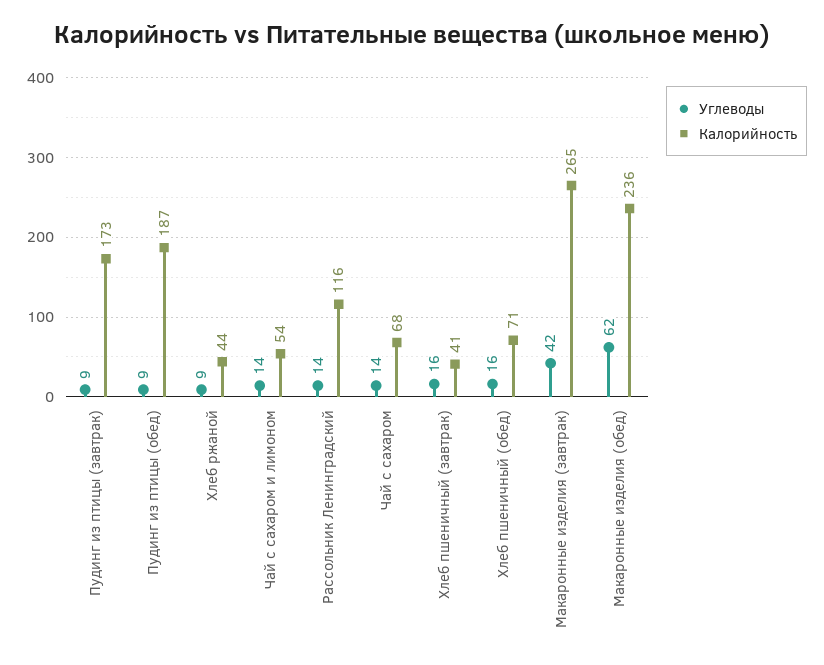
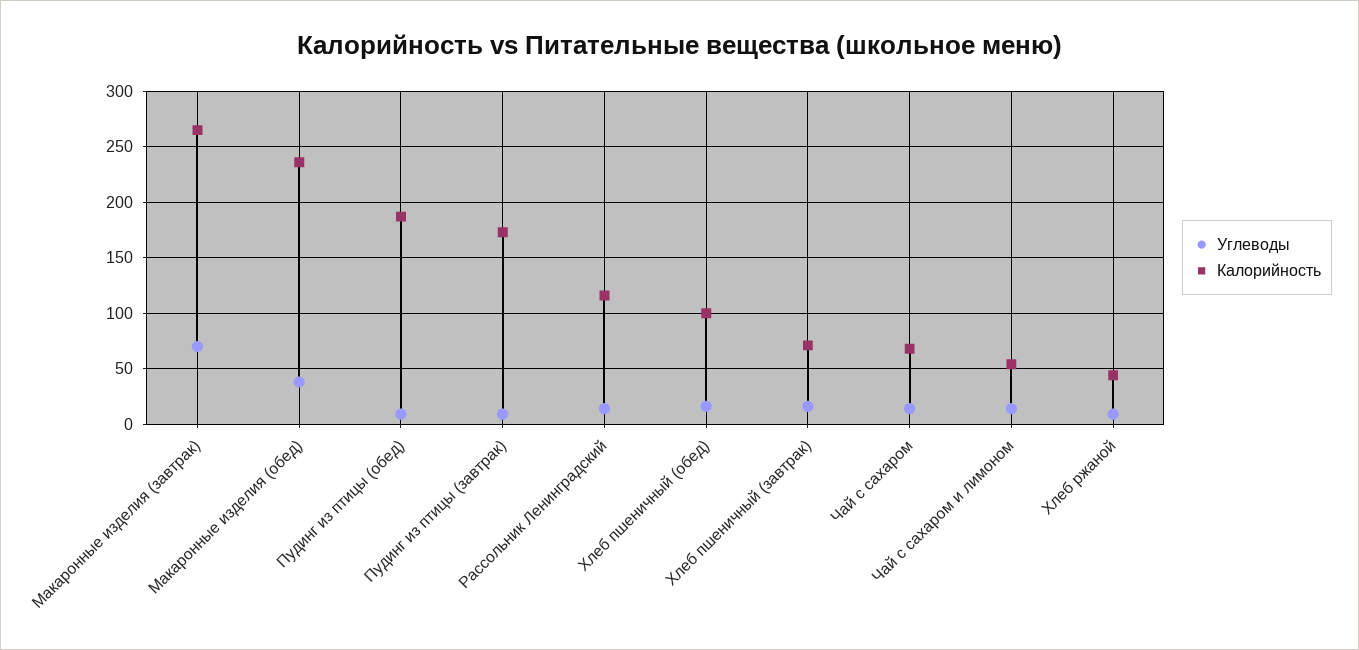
Калорийность, Хлеб пшеничный (завтрак): 41 -> 70
Калорийность, Хлеб пшеничный (обед): 71 -> 100
Углеводы, Макаронные изделия (завтрак): 42 -> 70
Углеводы, Макаронные изделия (обед): 62 -> 40

